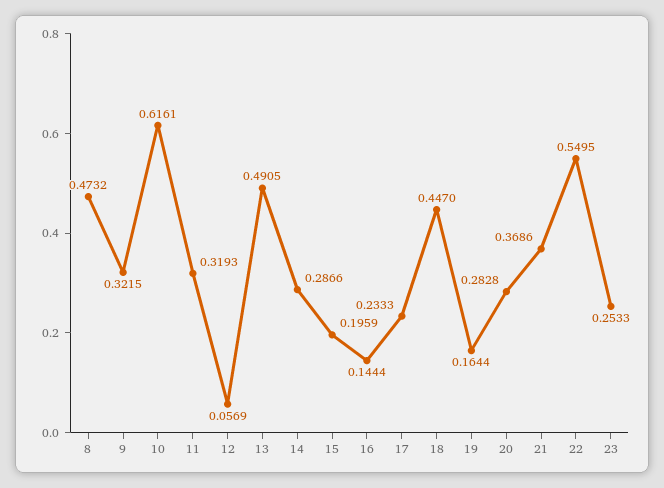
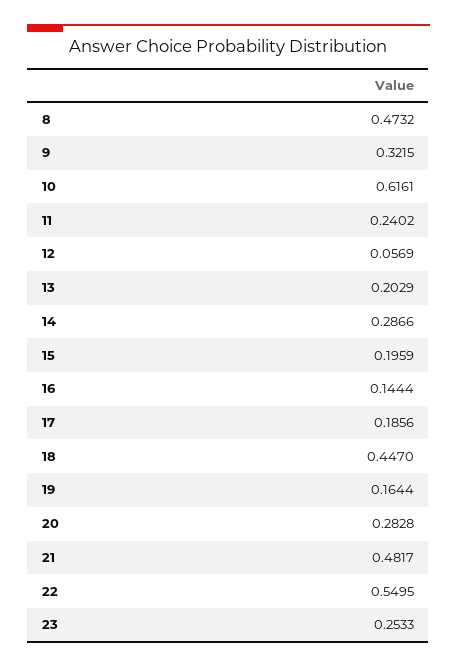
11: 0.3193 -> 0.2402
13: 0.4905 -> 0.2029
17: 0.2333 -> 0.1856
21: 0.3686 -> 0.4817

